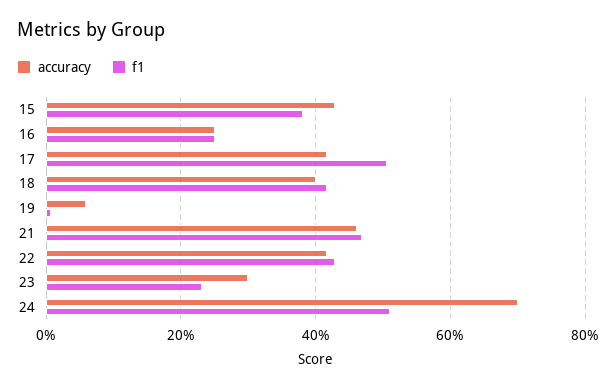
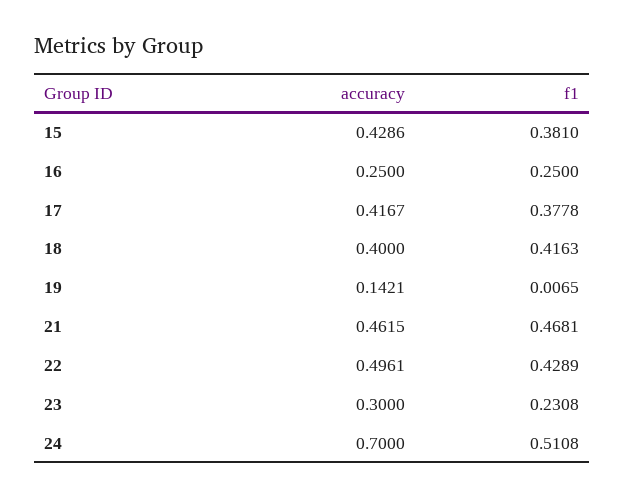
f1, 17: 0.5 -> 0.3778
accuracy, 19: 0.06 -> 0.1421
accuracy, 22: 0.42 -> 0.4961

